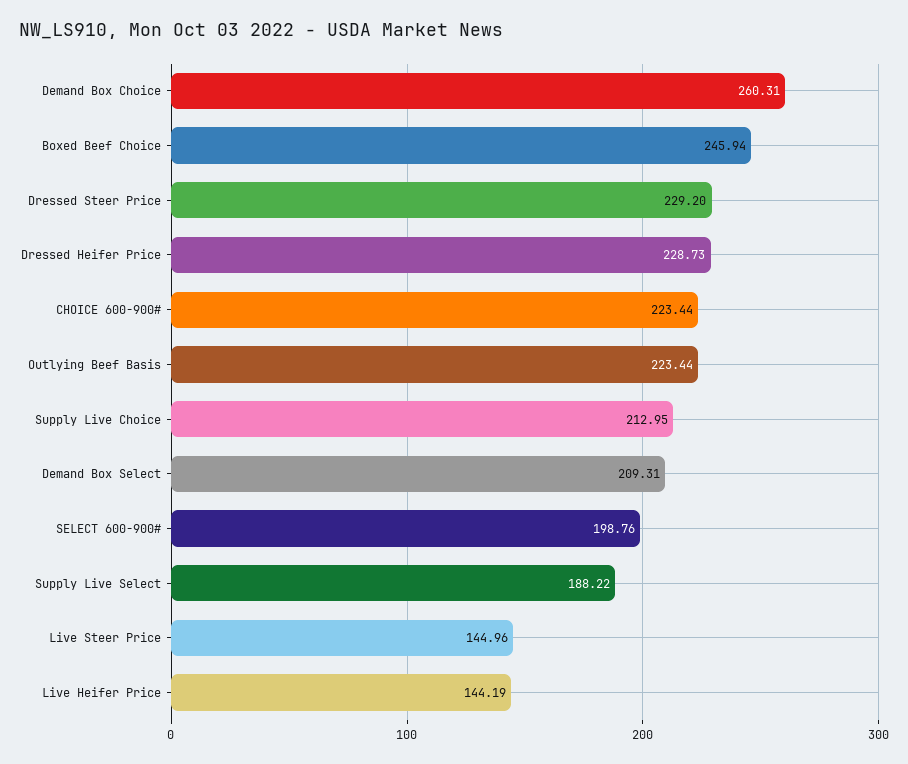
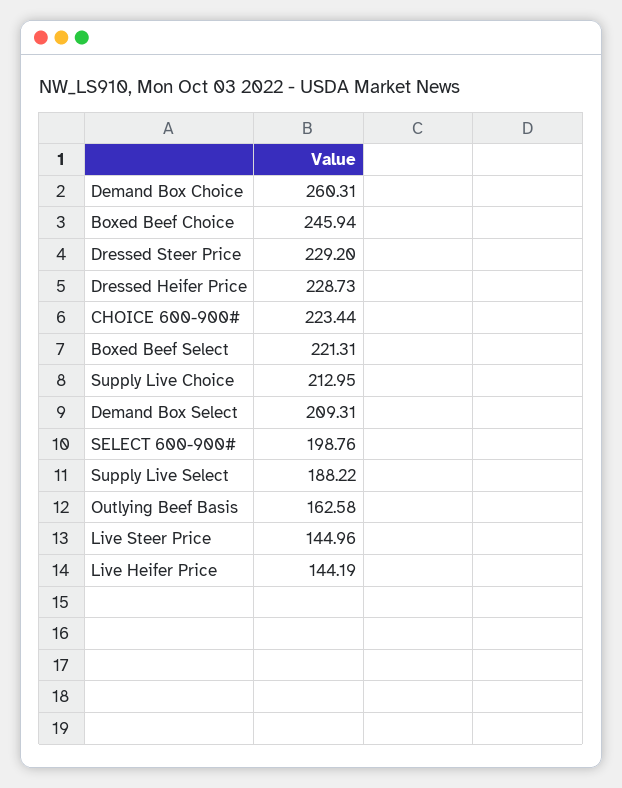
Outlying Beef Basis: 223.44 -> 162.58
Boxed Beef Select: none -> 221.31

